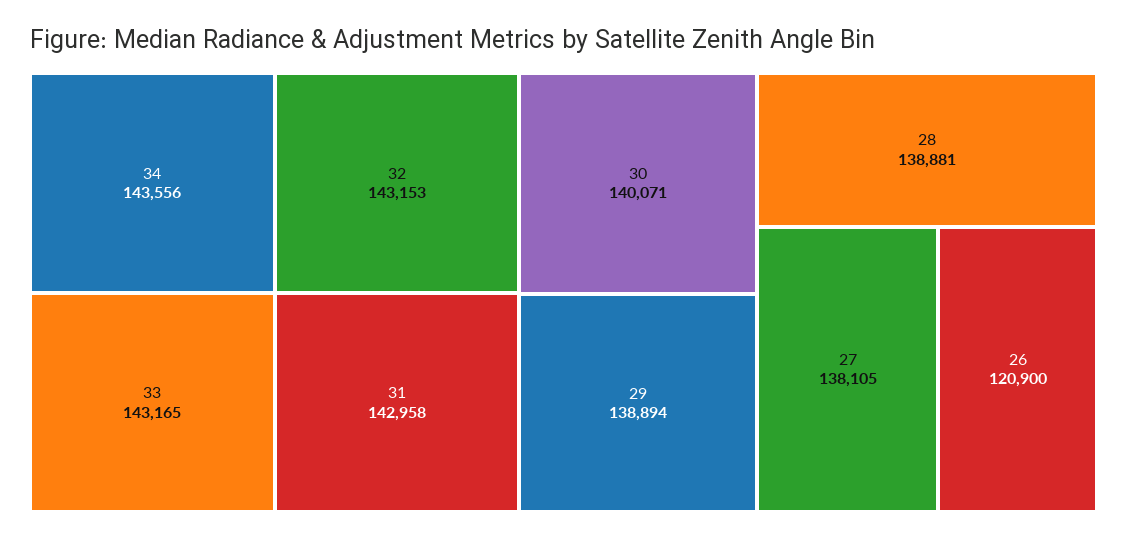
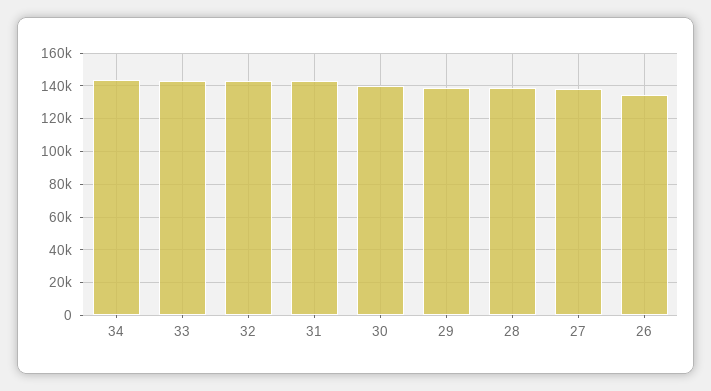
26: 120900 -> 135000

